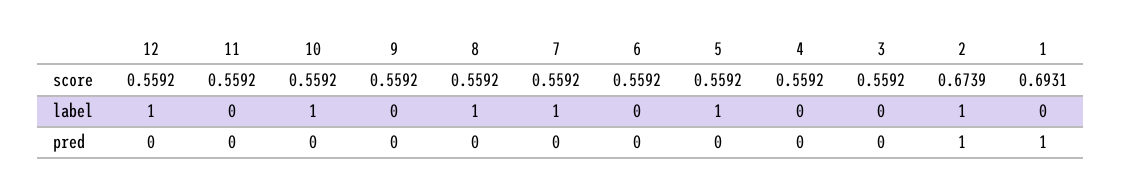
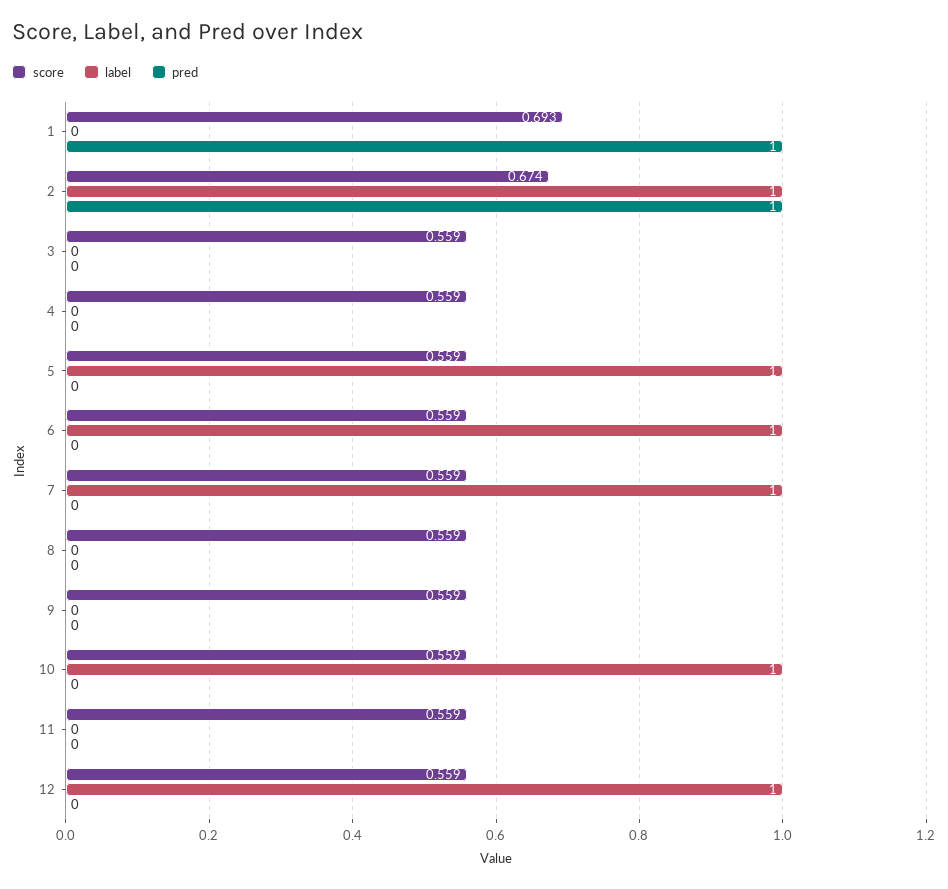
label, 8: 1 -> 0
label, 6: 0 -> 1

